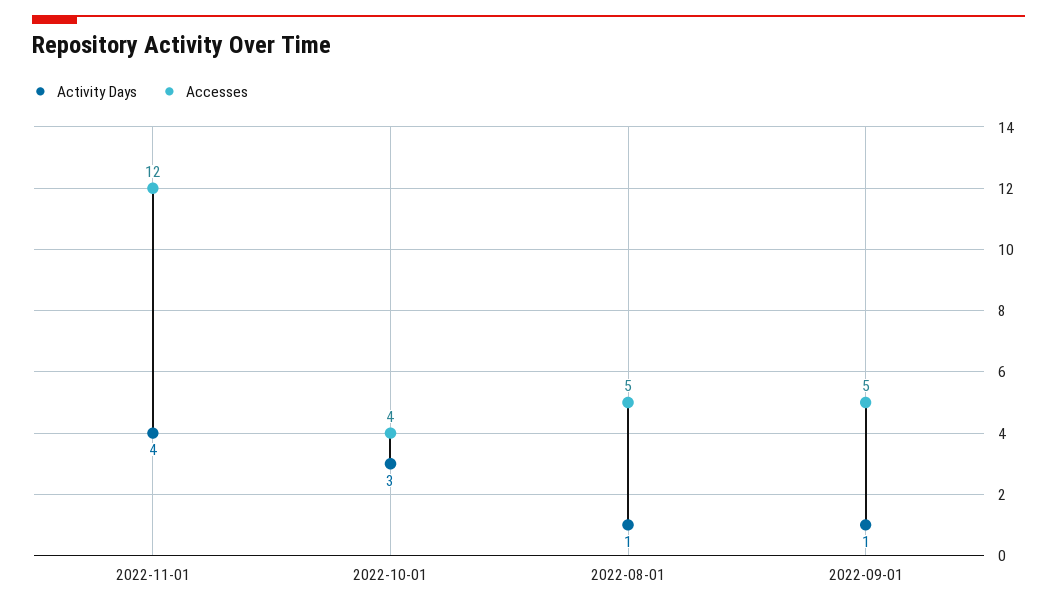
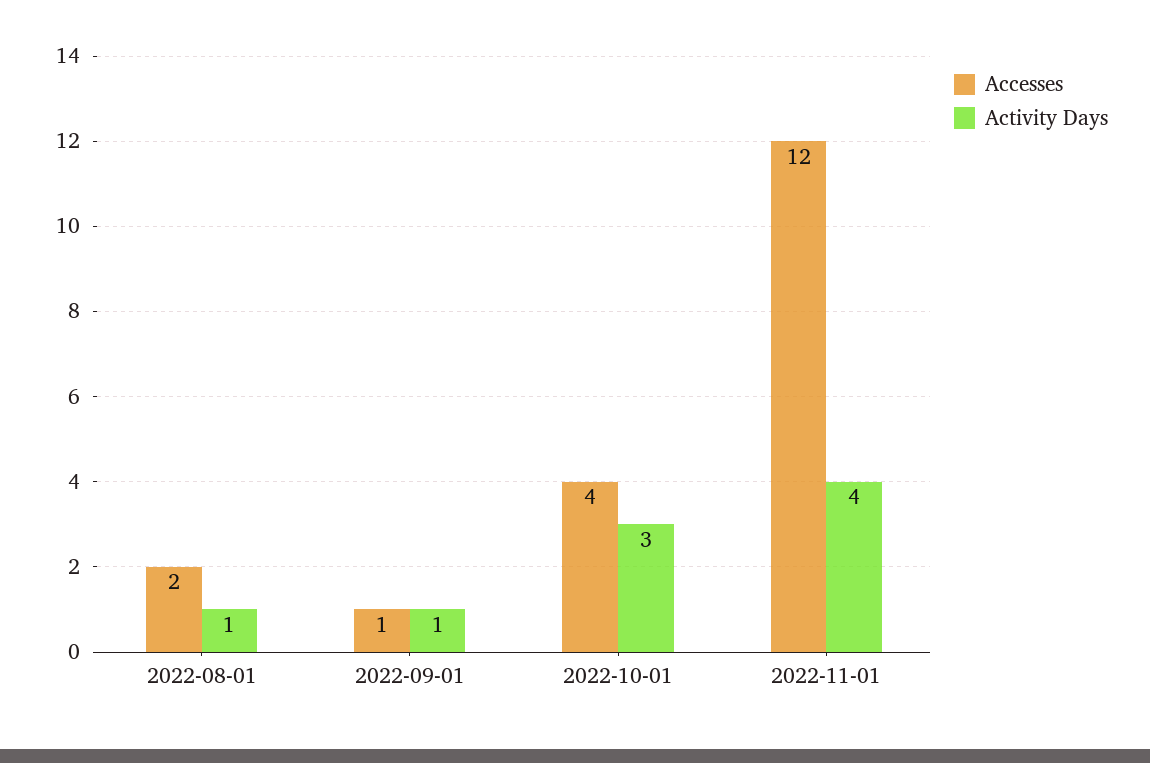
Accesses, 2022-08-01: 5 -> 2
Accesses, 2022-09-01: 5 -> 1

